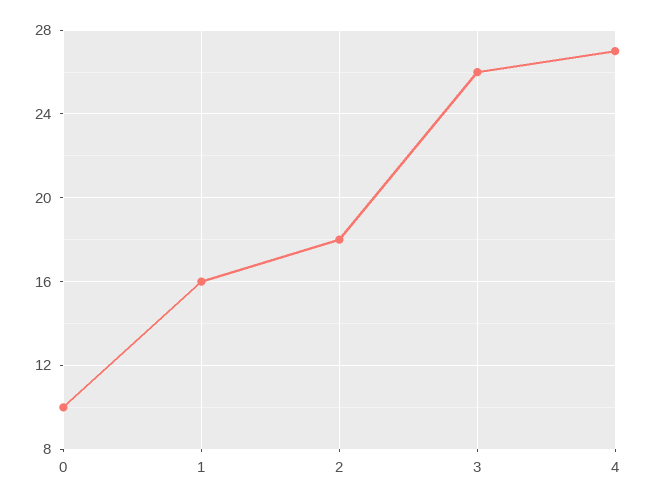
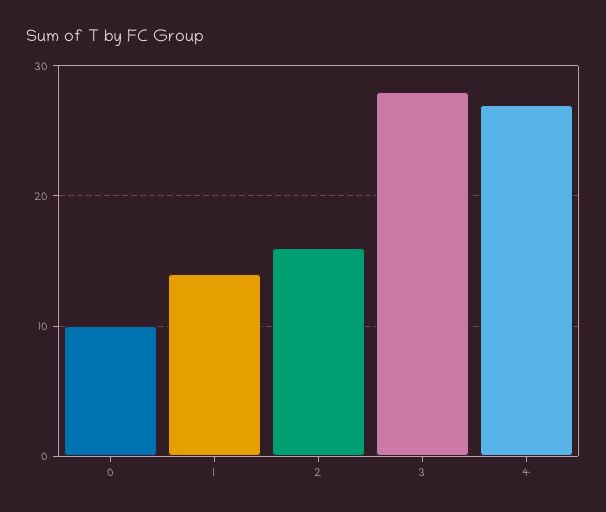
1: 16 -> 14
2: 18 -> 16
3: 26 -> 28

